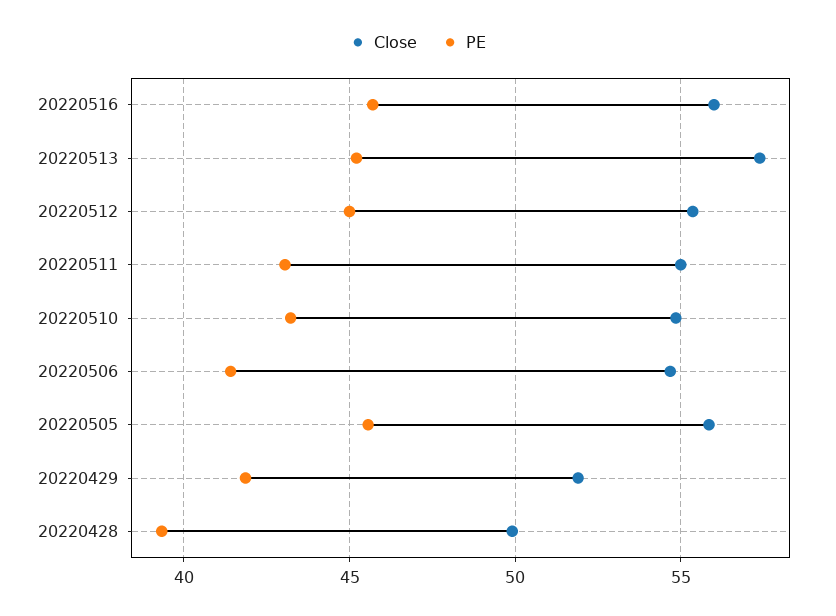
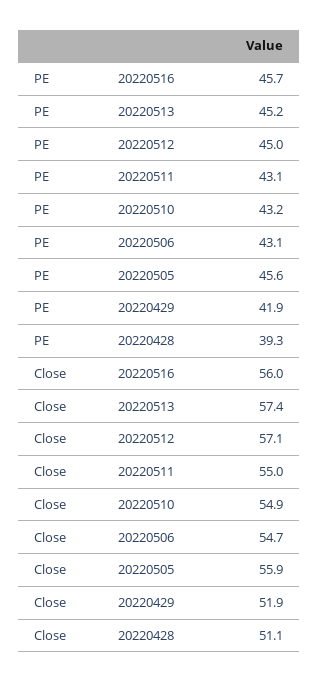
Close, 20220512: 55.5 -> 57.1
PE, 20220506: 41.5 -> 43.1
Close, 20220428: 50 -> 51.1

